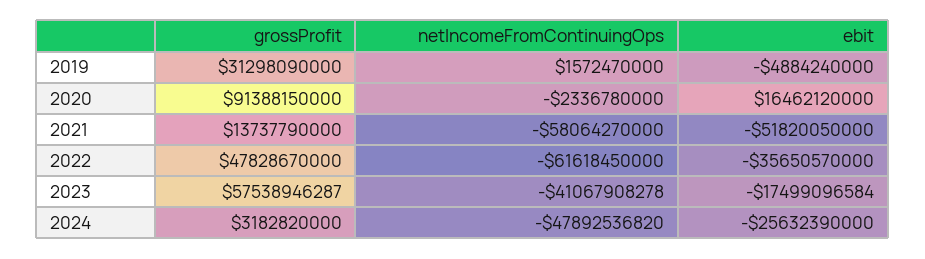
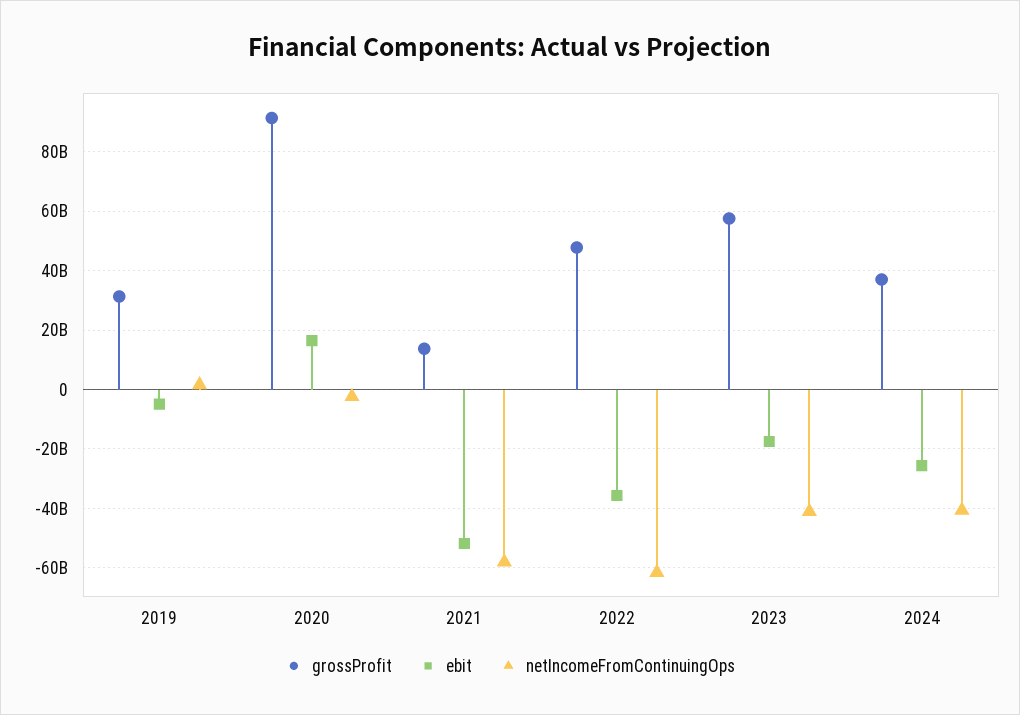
grossProfit, 2024: 3182820000 -> 37500000000
netIncomeFromContinuingOps, 2024: -47892536820 -> -40000000000

